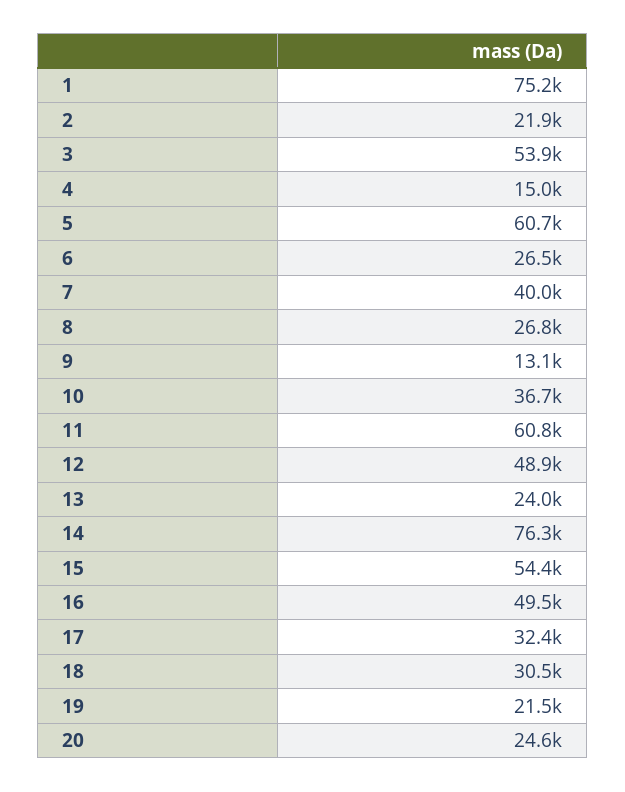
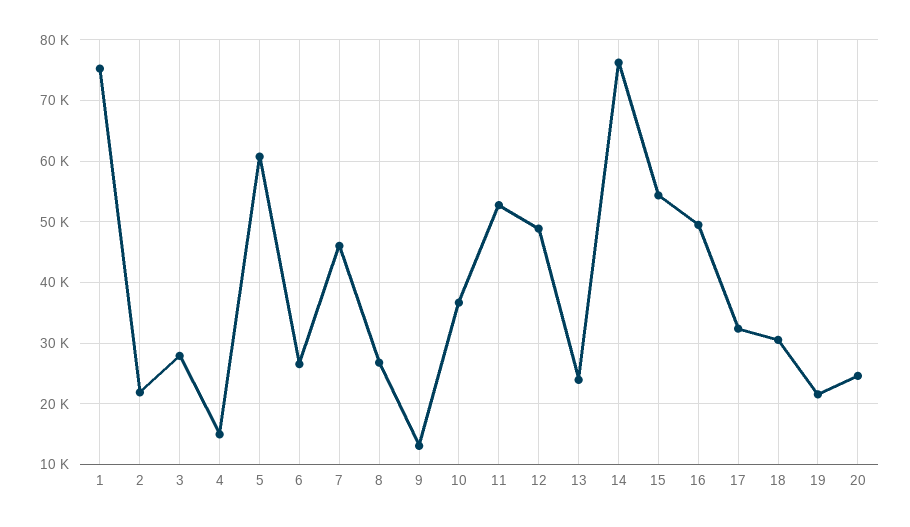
3: 53900 -> 28000
7: 40000 -> 46000
11: 60800 -> 53000

